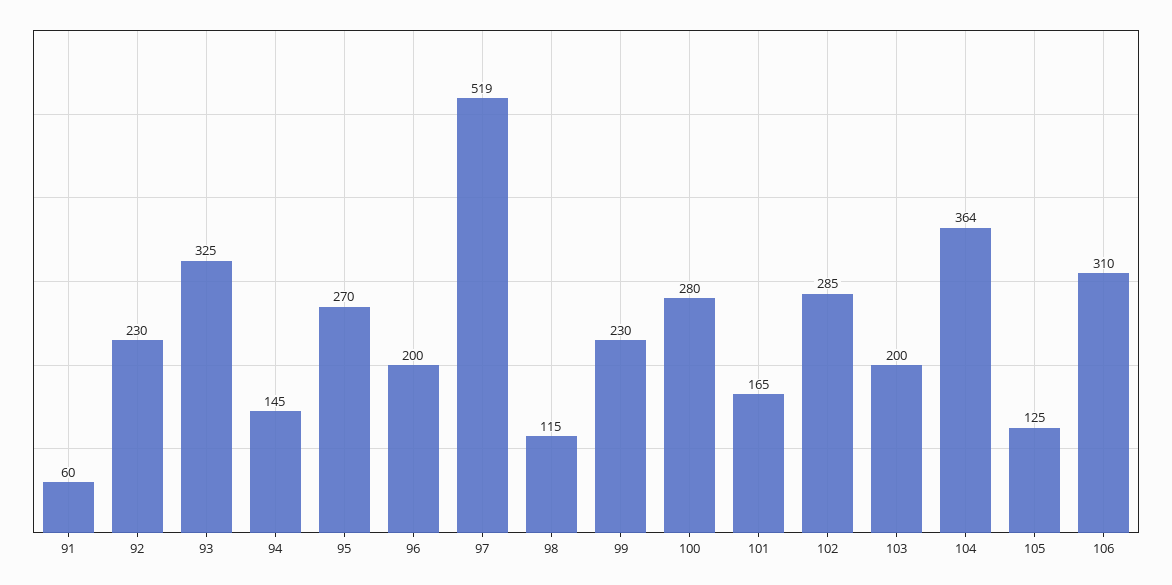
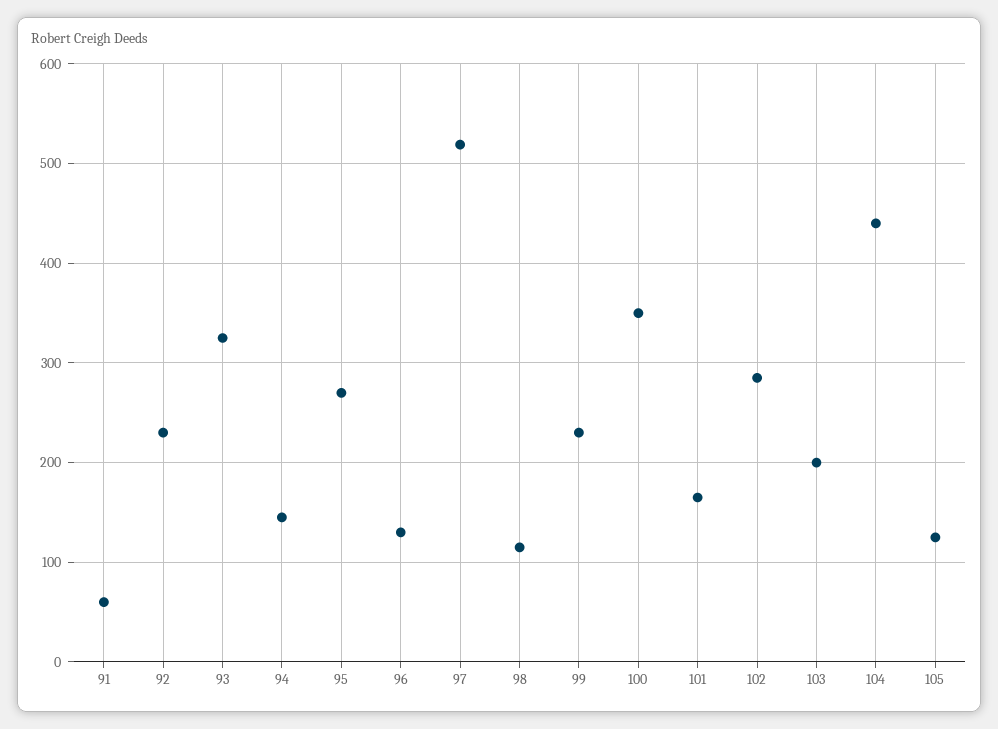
96: 200 -> 130
100: 280 -> 350
104: 364 -> 440
106: 310 -> none

